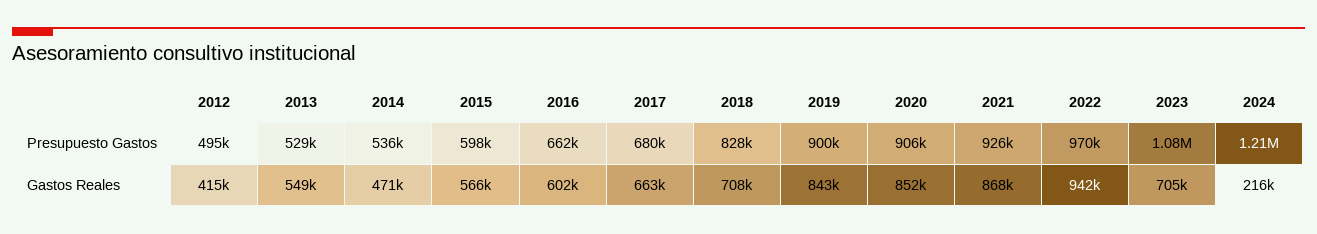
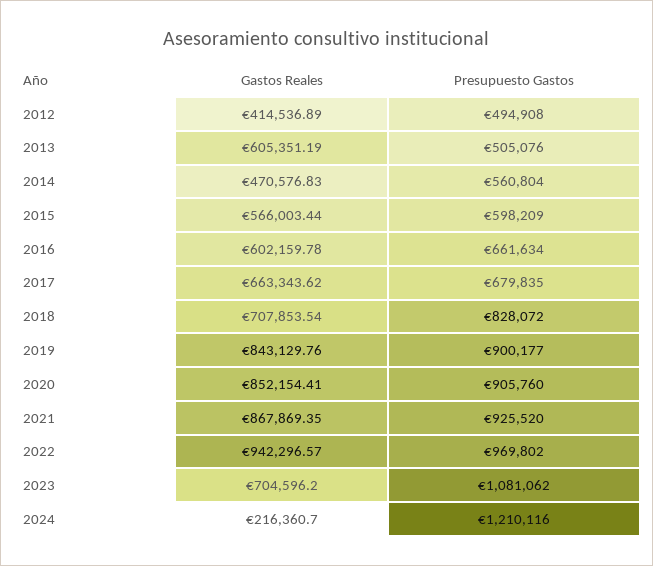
2013, Presupuesto Gastos: 529000 -> 505076
2014, Presupuesto Gastos: 536000 -> 560804
2013, Gastos Reales: 549000 -> 605351.19

